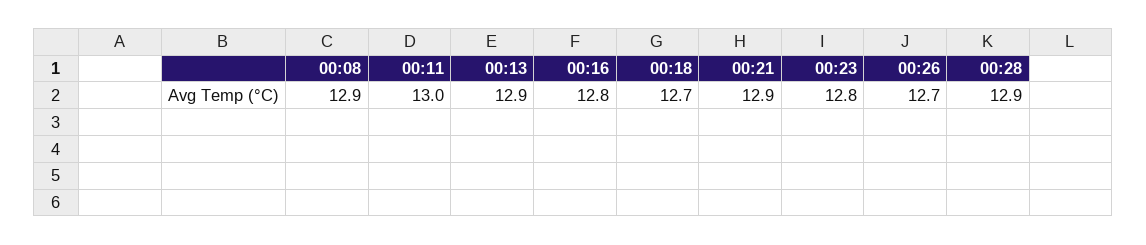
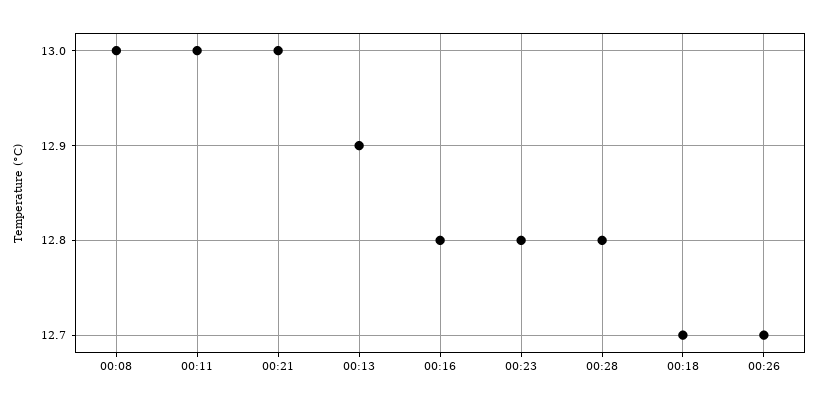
00:08: 12.9 -> 13
00:21: 12.9 -> 13
00:28: 12.9 -> 12.8

